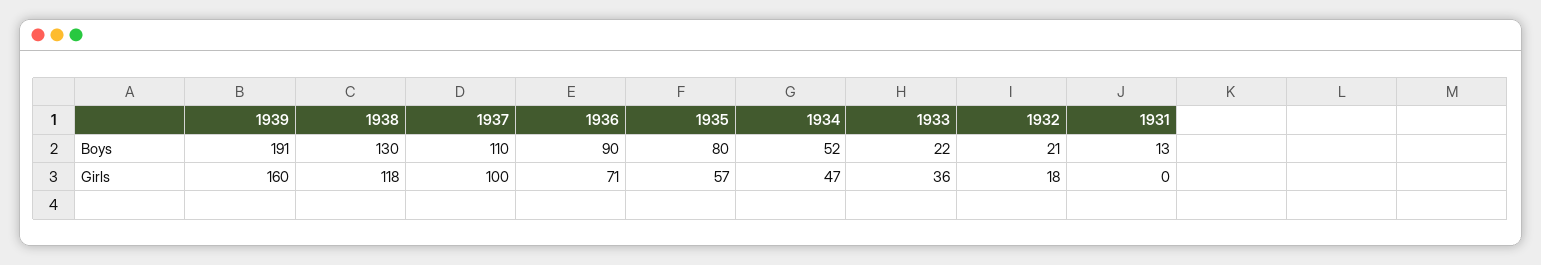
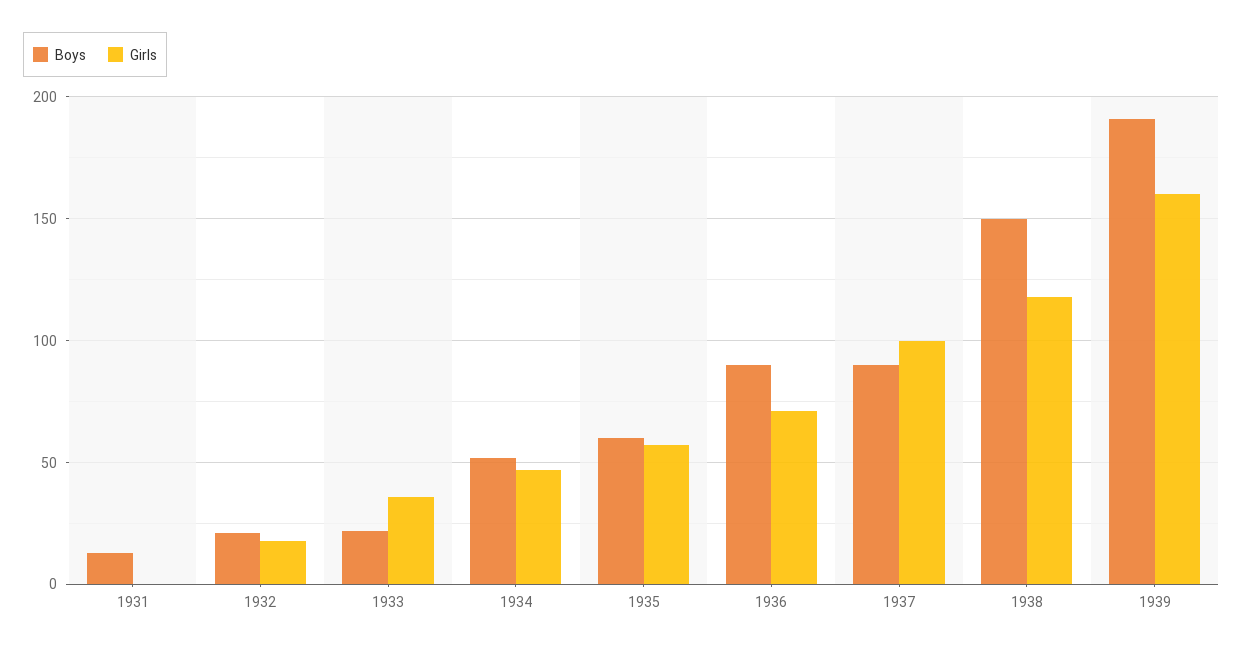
Boys, 1938: 130 -> 150
Boys, 1937: 110 -> 90
Boys, 1935: 80 -> 60

